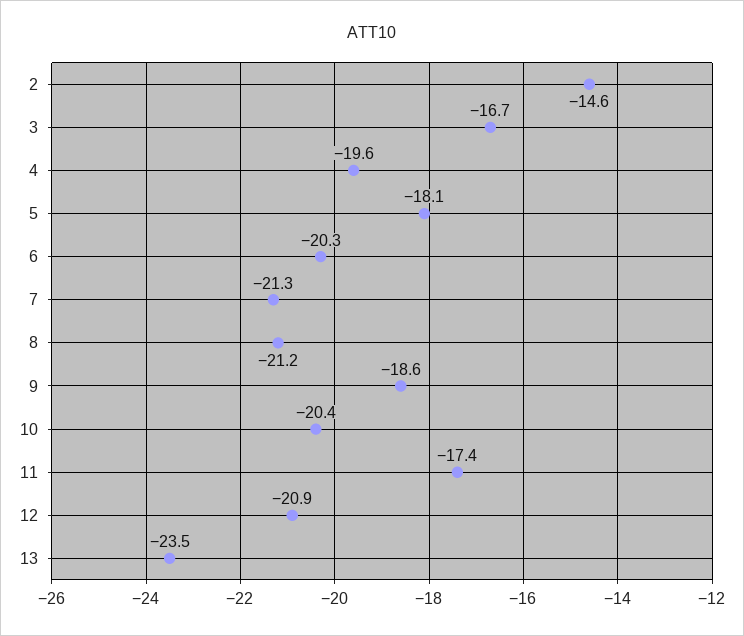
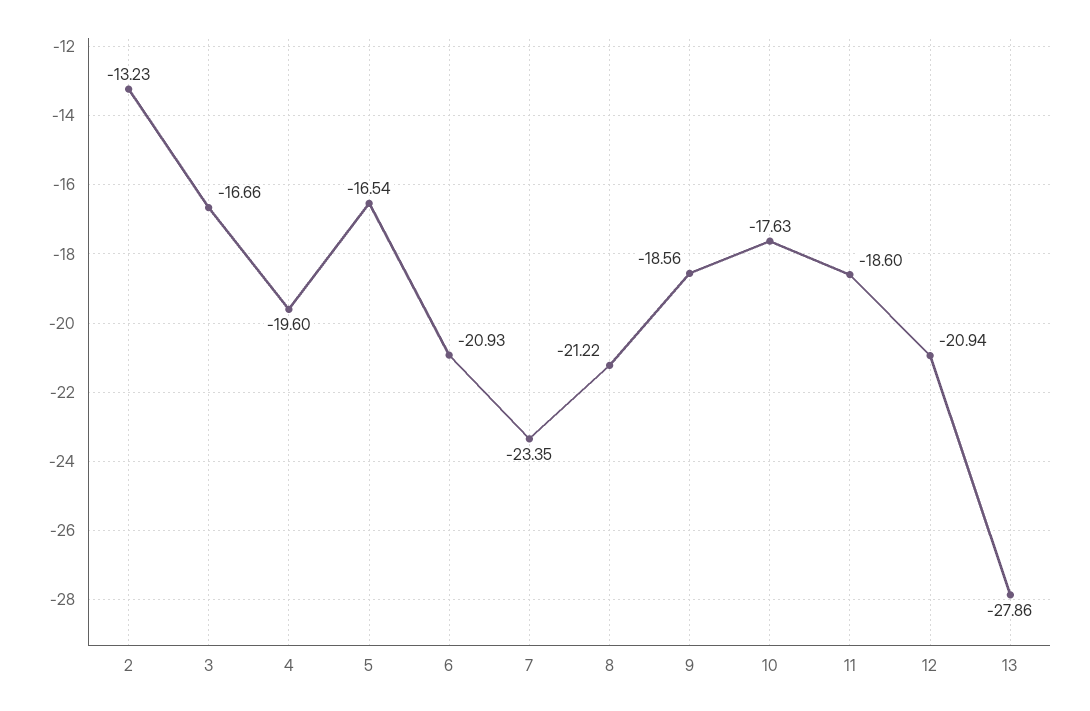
2: -14.6 -> -13.23
5: -18.1 -> -16.54
6: -20.3 -> -20.93
7: -21.3 -> -23.35
10: -20.4 -> -17.63
11: -17.4 -> -18.6
13: -23.5 -> -27.86

